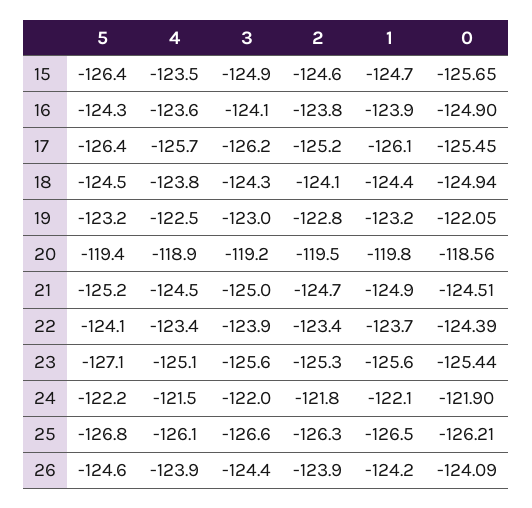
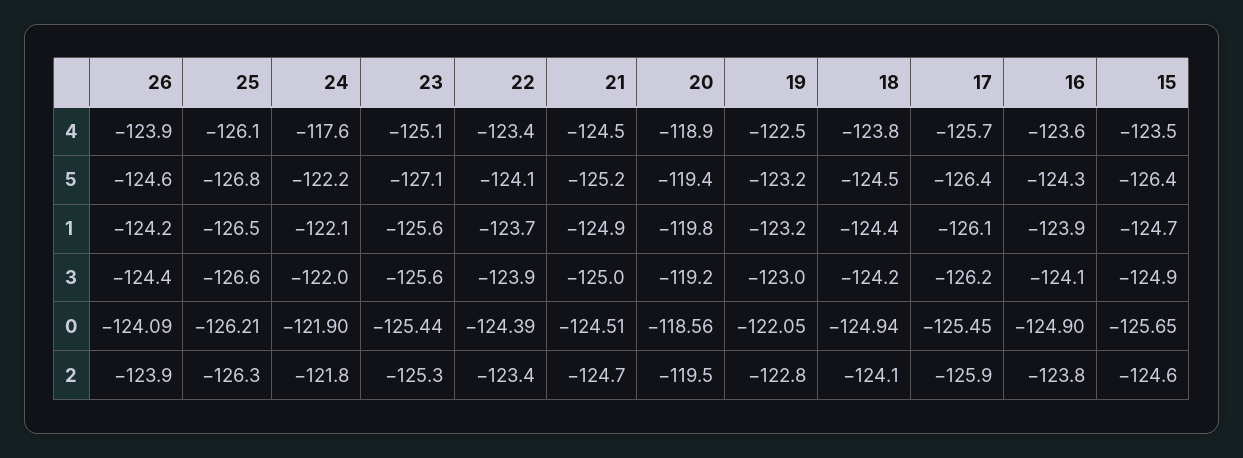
2, 17: -125.2 -> -125.9
3, 18: -124.3 -> -124.2
4, 24: -121.5 -> -117.6

